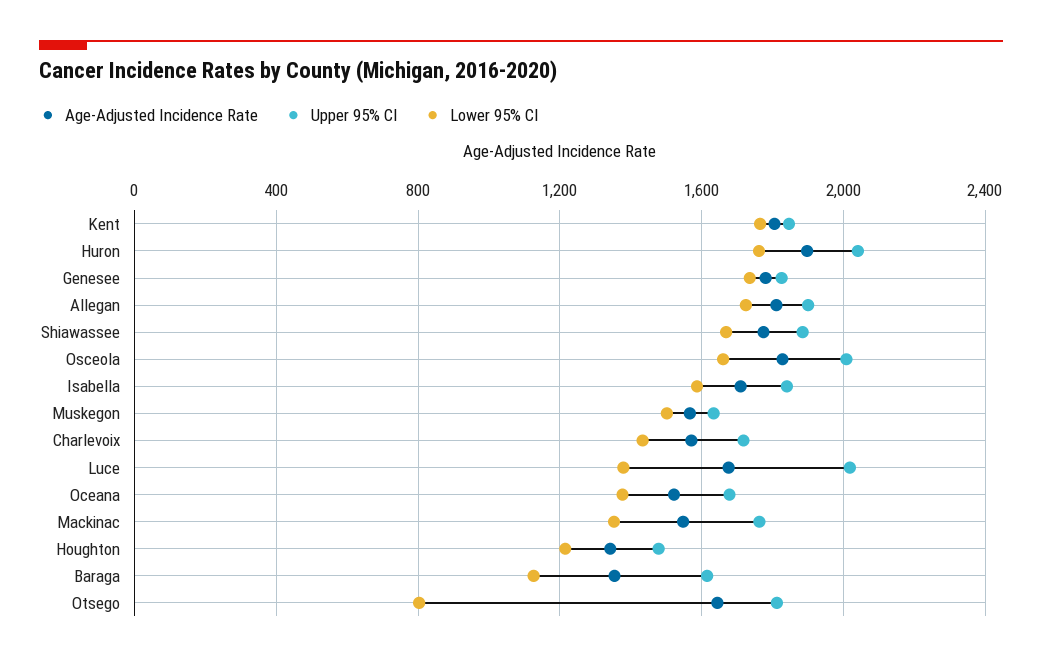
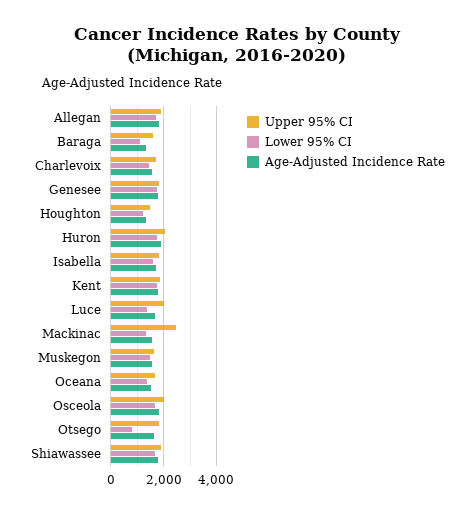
Upper 95% CI, Mackinac: 1750 -> 2500

